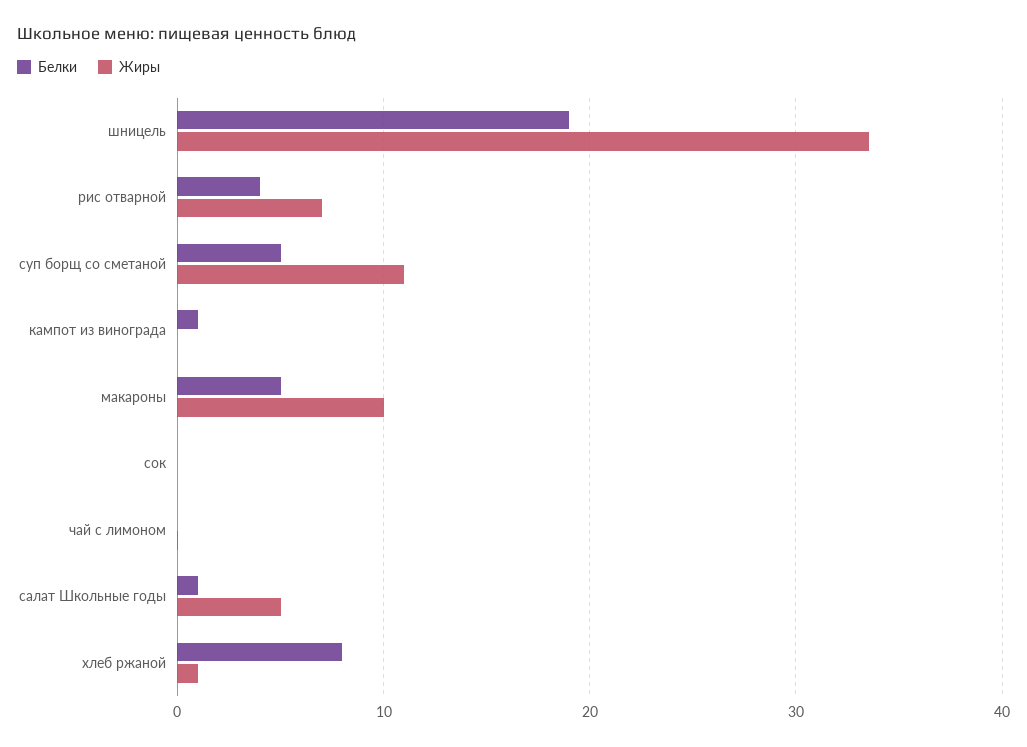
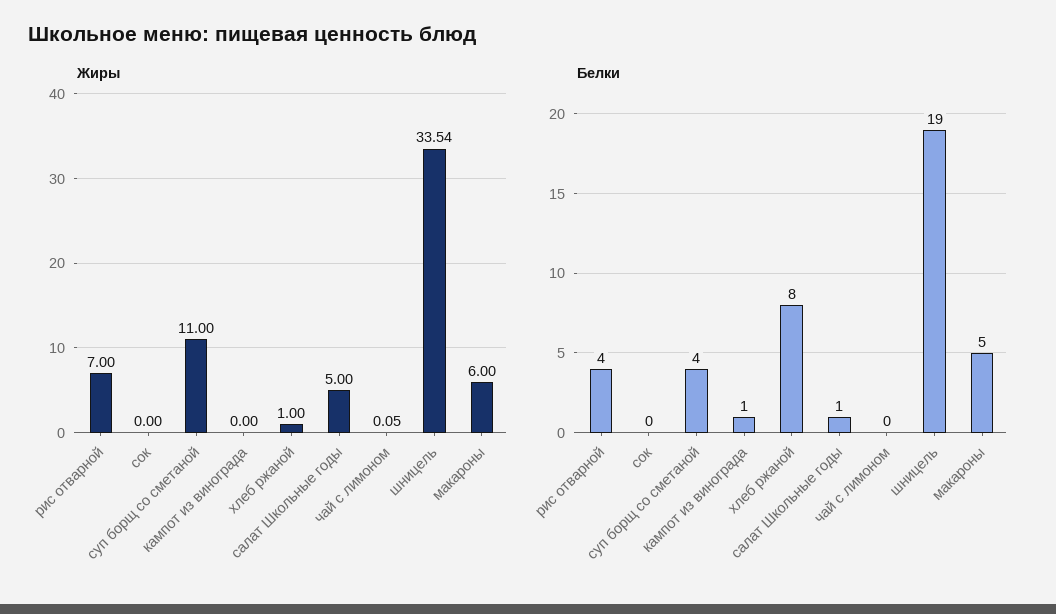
Белки, суп борщ со сметаной: 5 -> 4
Жиры, макароны: 10 -> 6

